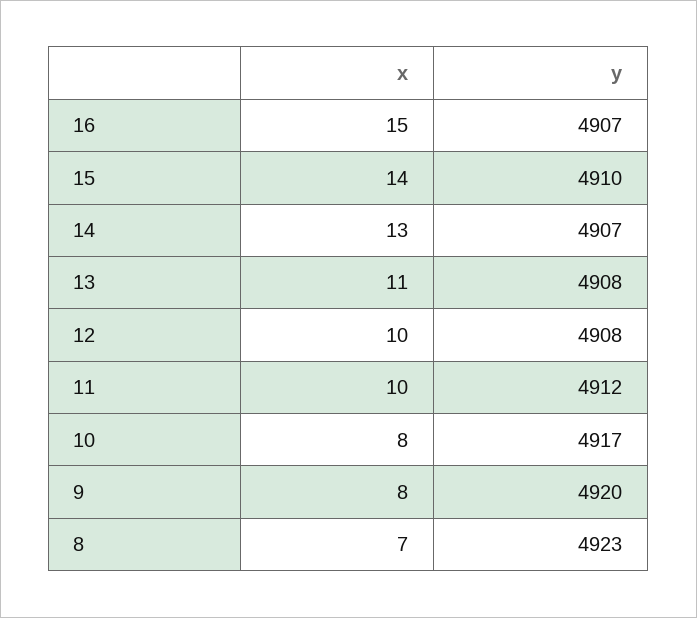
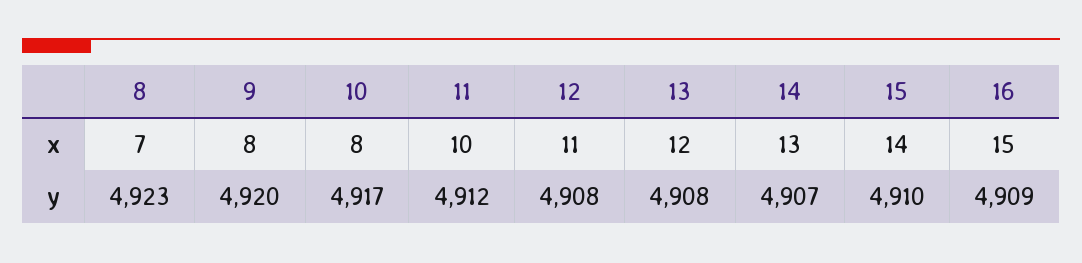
y, 16: 4907 -> 4909
x, 13: 11 -> 12
x, 12: 10 -> 11

